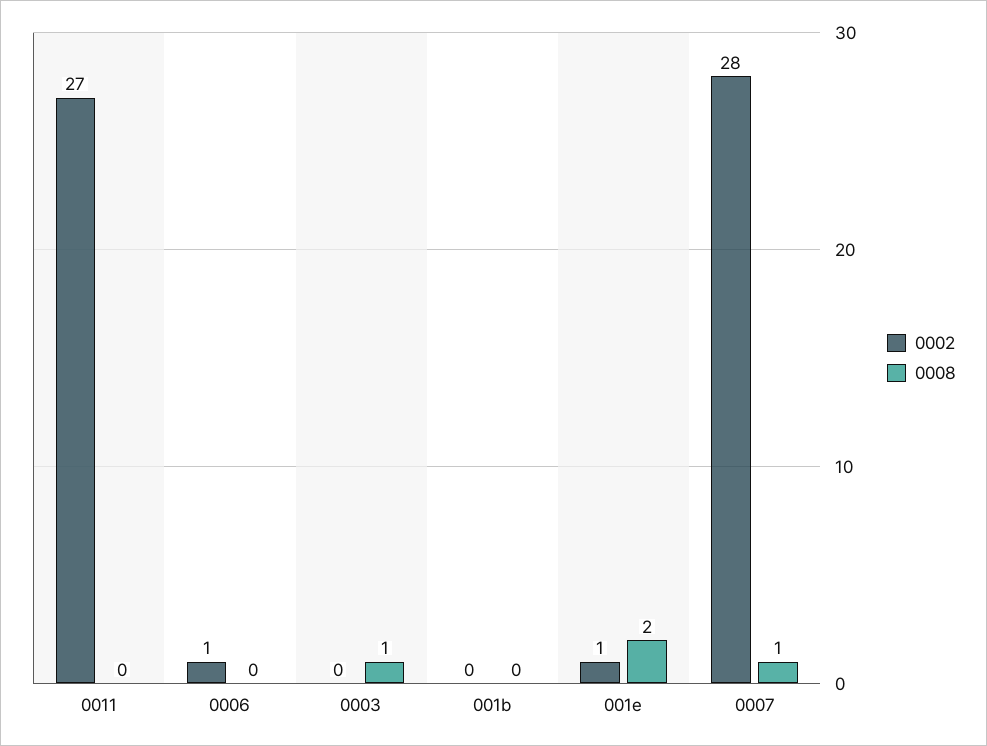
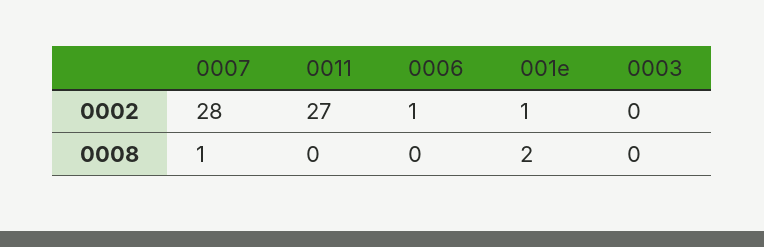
0008, 0003: 1 -> 0
0002, 001b: 0 -> none
0008, 001b: 0 -> none

